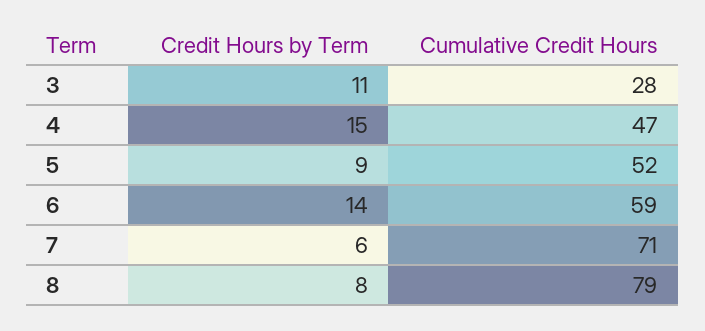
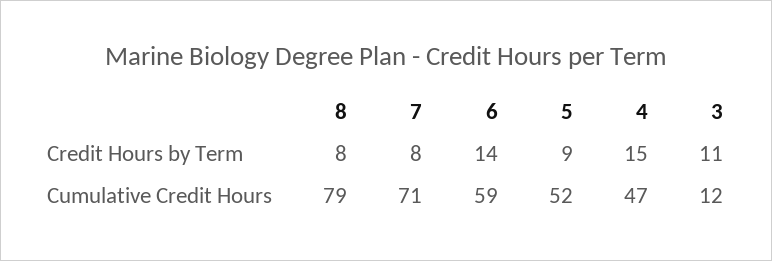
Cumulative Credit Hours, 3: 28 -> 12
Credit Hours by Term, 7: 6 -> 8

